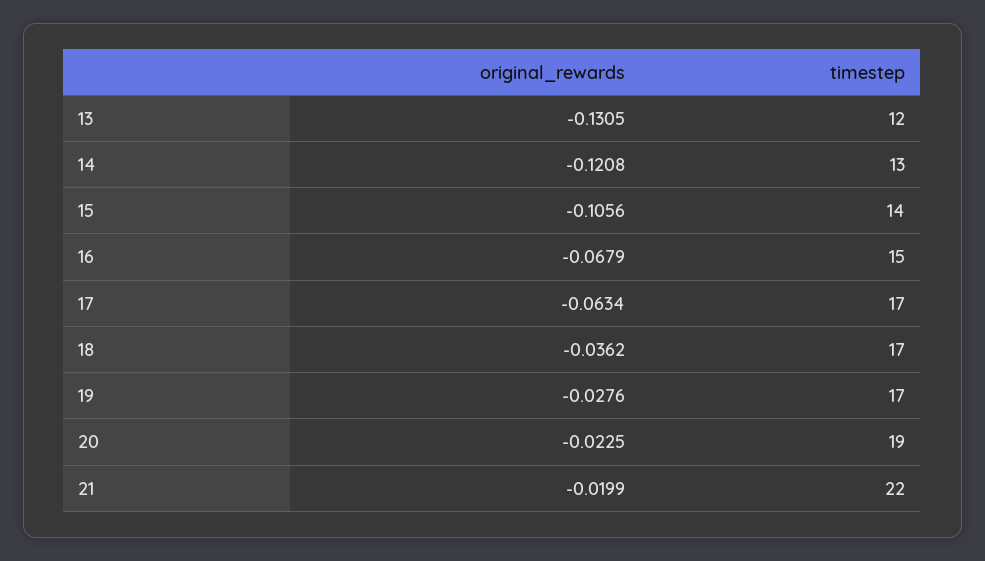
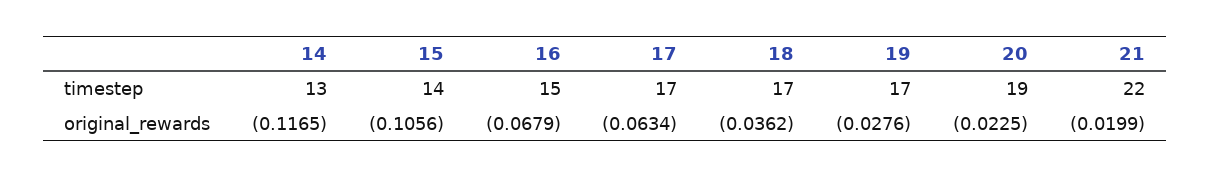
original_rewards, 13: -0.1305 -> none
timestep, 13: 12 -> none
original_rewards, 14: -0.1208 -> -0.1165

